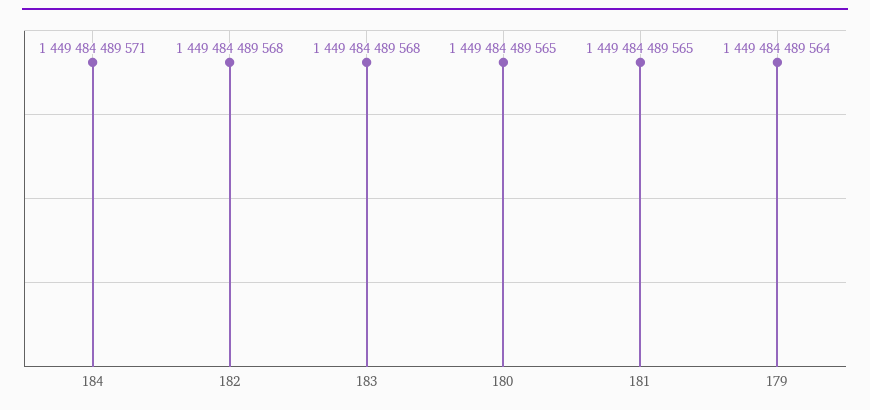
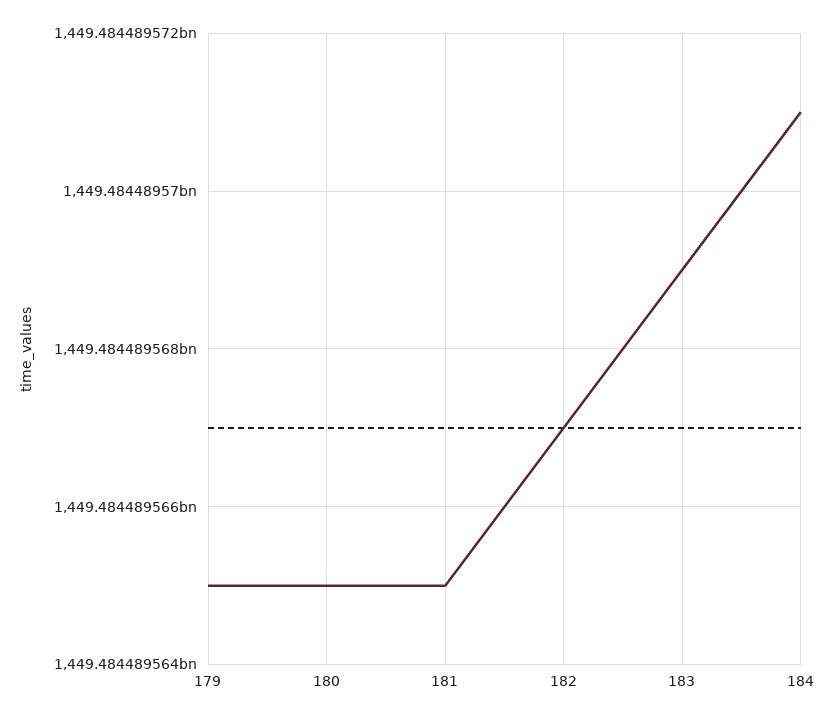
182: 1449484489568 -> 1449484489567
183: 1449484489568 -> 1449484489569
179: 1449484489564 -> 1449484489565

